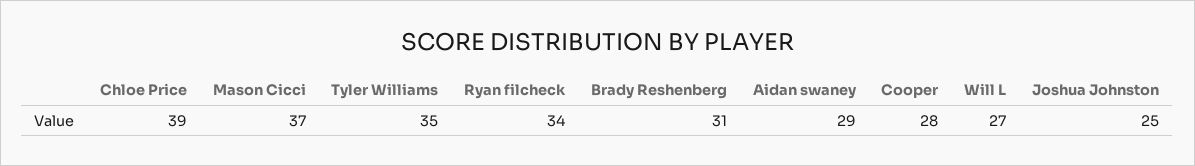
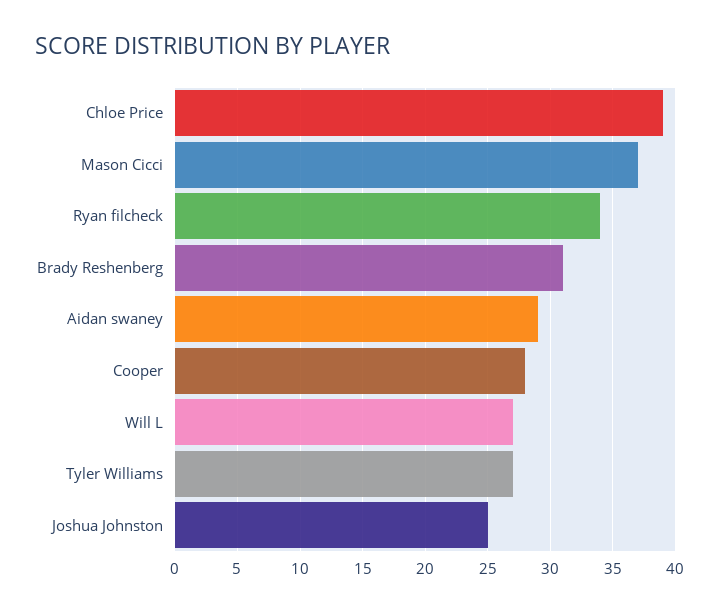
Tyler Williams: 35 -> 27

